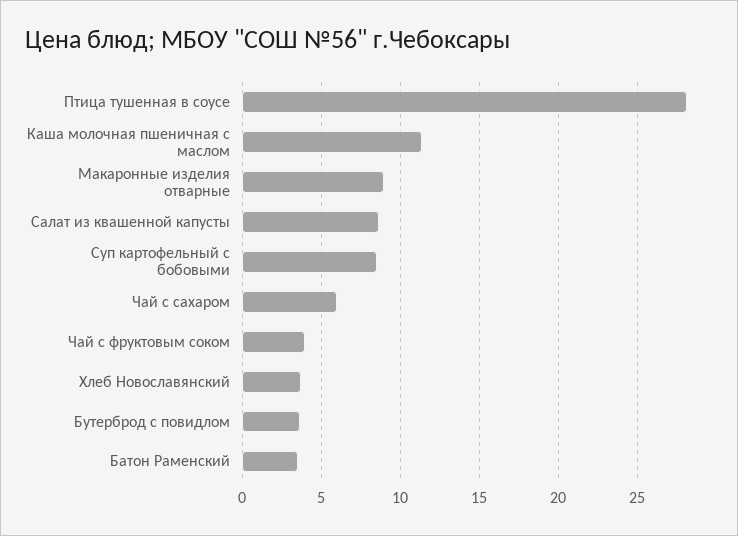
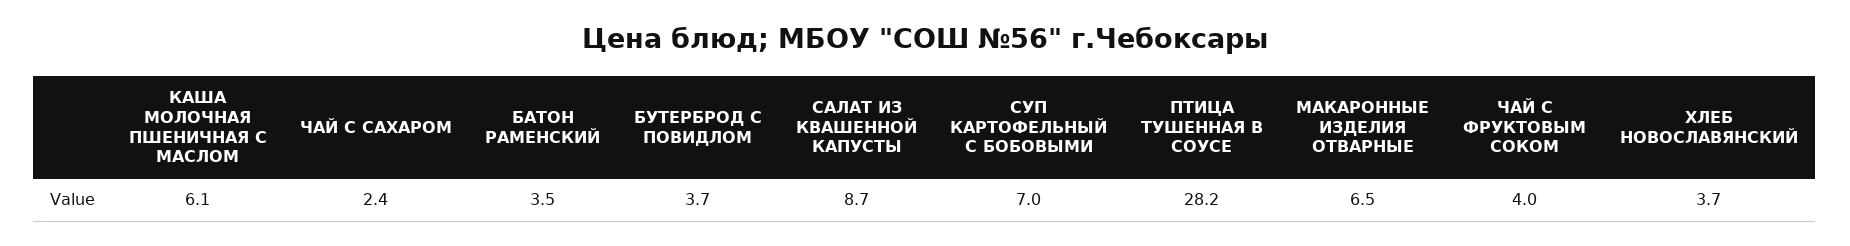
Каша молочная пшеничная с маслом: 11.5 -> 6.1
Макаронные изделия отварные: 9 -> 6.5
Суп картофельный с бобовыми: 8.5 -> 7
Чай с сахаром: 6 -> 2.4

